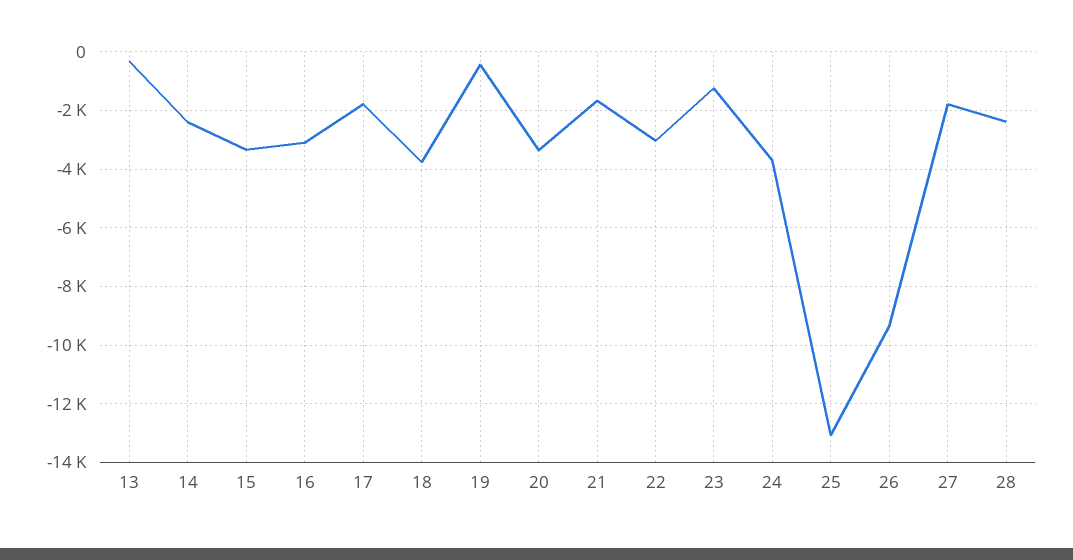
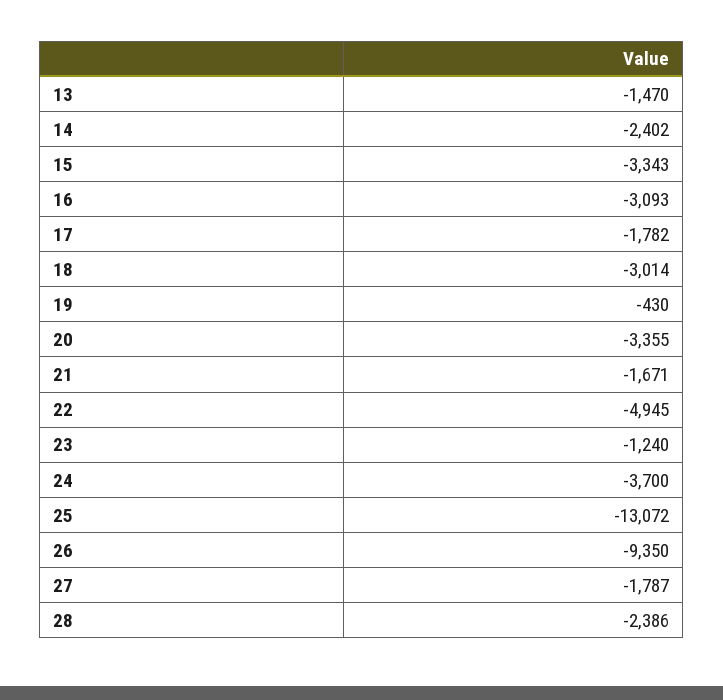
13: -250 -> -1470
18: -3750 -> -3014
22: -3000 -> -4945

